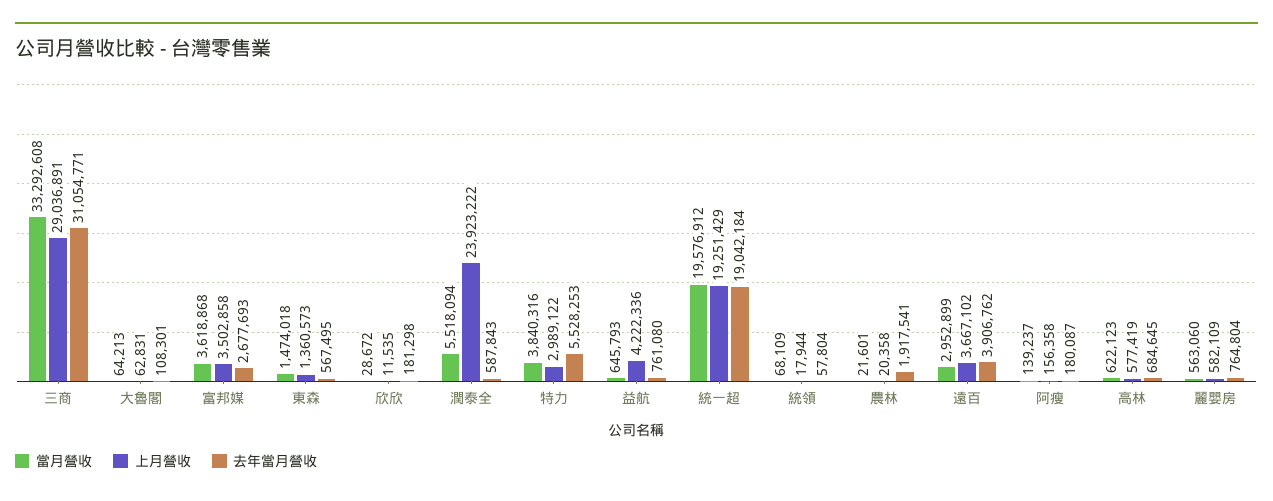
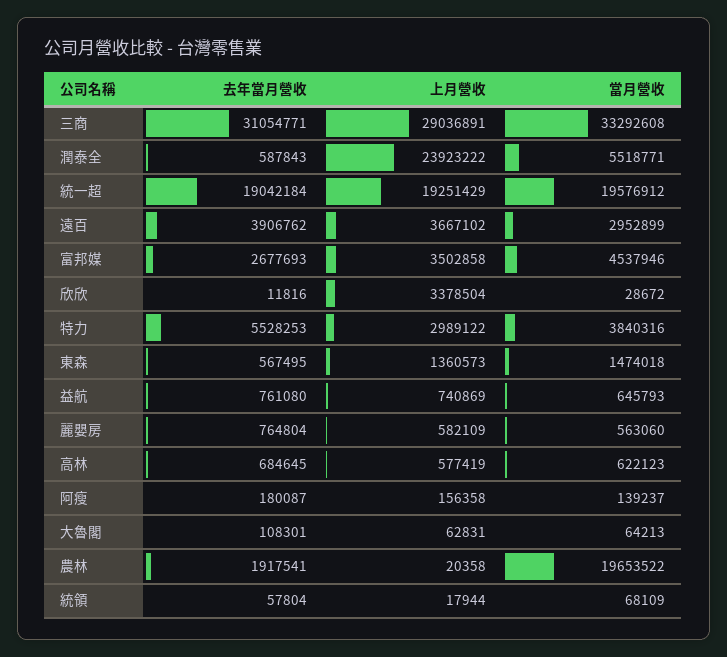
當月營收, 富邦媒: 3618868 -> 4537946
上月營收, 欣欣: 11535 -> 3378504
去年當月營收, 欣欣: 181298 -> 11816
當月營收, 潤泰全: 5518094 -> 5518771
上月營收, 益航: 4222336 -> 740869
當月營收, 農林: 21601 -> 19653522

